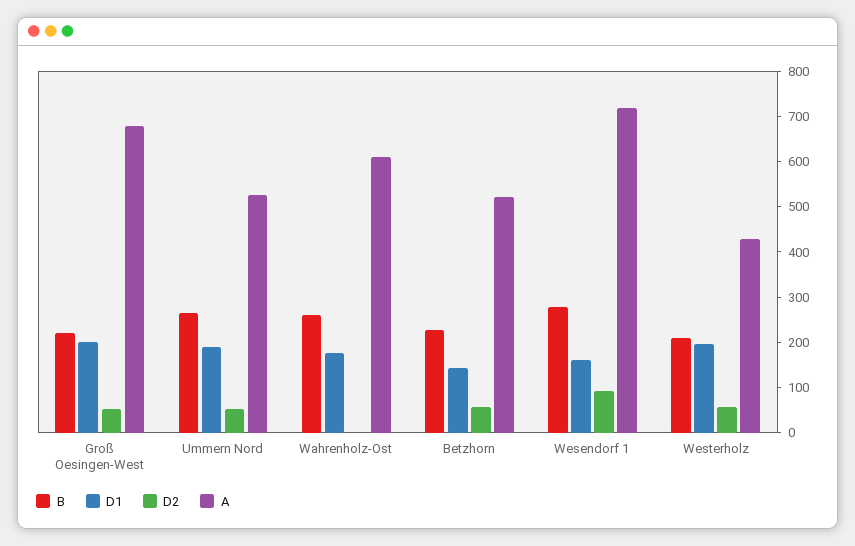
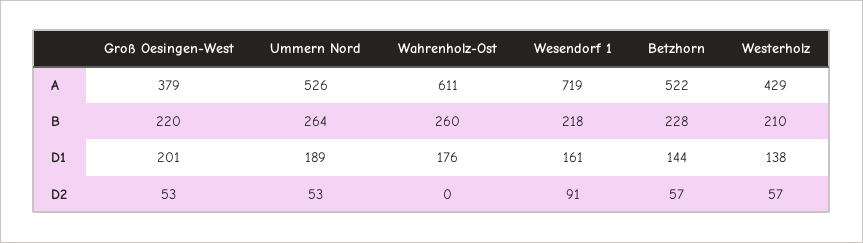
A, Groß Oesingen-West: 680 -> 379
B, Wesendorf 1: 280 -> 218
D1, Westerholz: 200 -> 138

